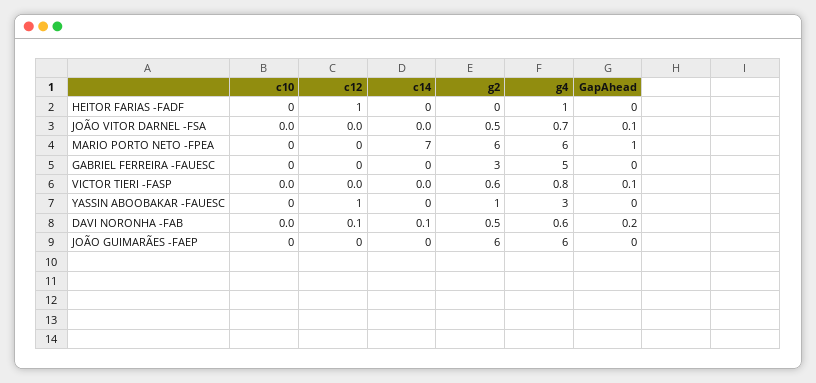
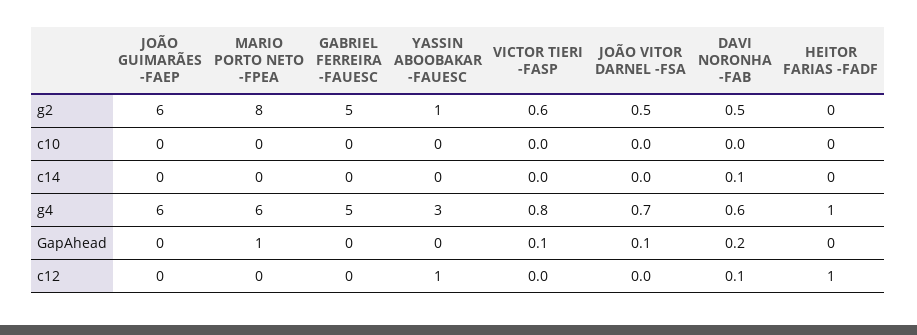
c14, MARIO PORTO NETO -FPEA: 7 -> 0
g2, MARIO PORTO NETO -FPEA: 6 -> 8
g2, GABRIEL FERREIRA -FAUESC: 3 -> 5

